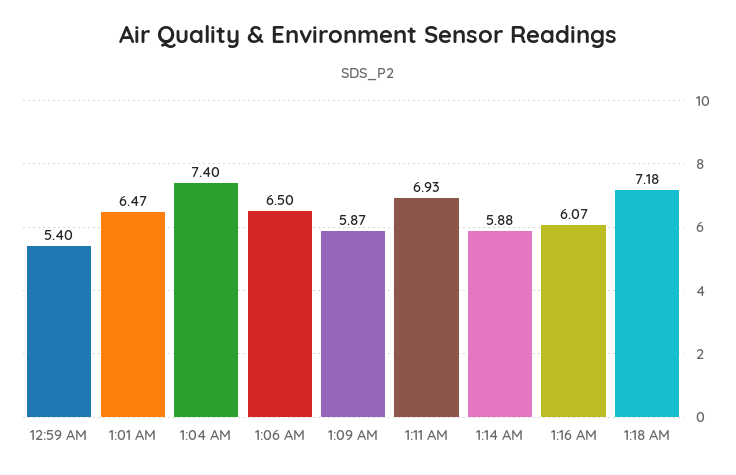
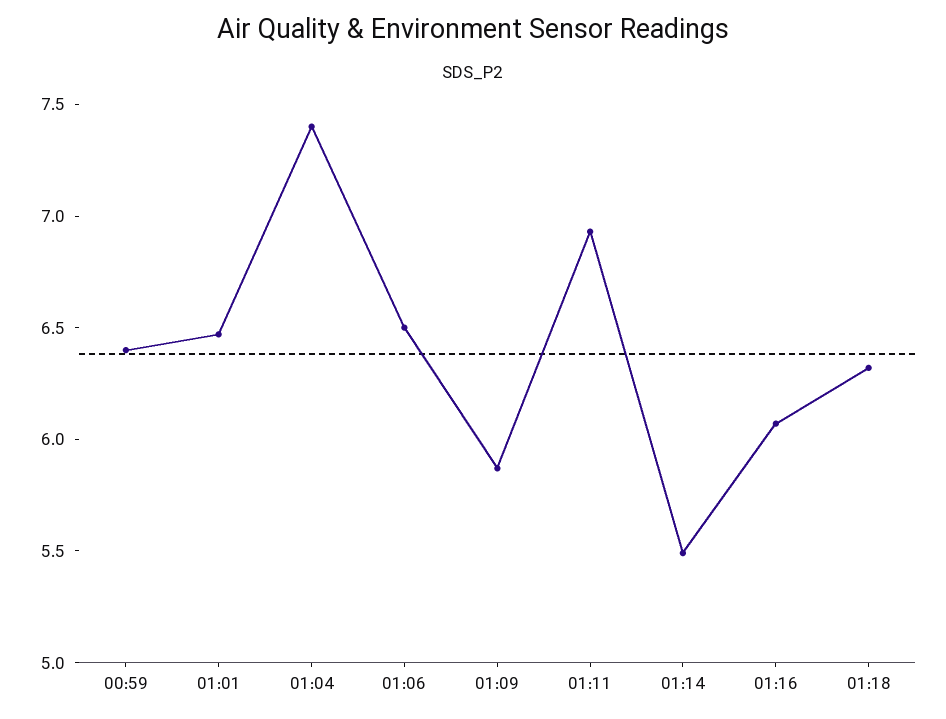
12:59 AM: 5.4 -> 6.4
1:14 AM: 5.88 -> 5.5
1:18 AM: 7.18 -> 6.3

